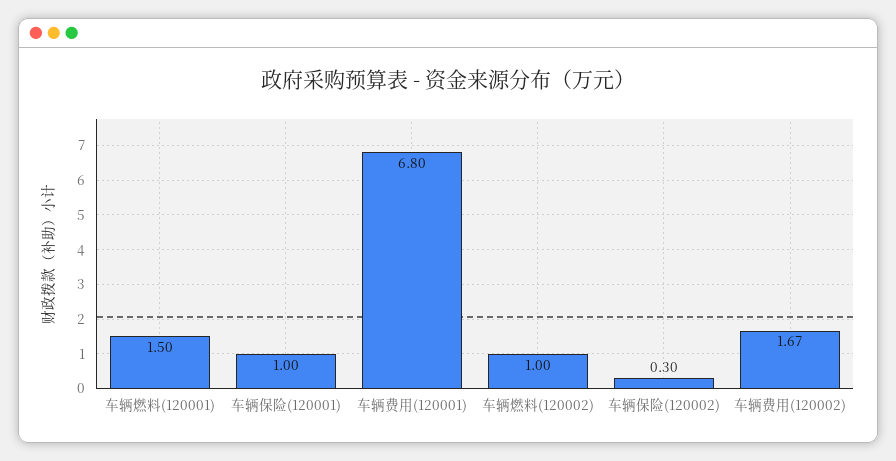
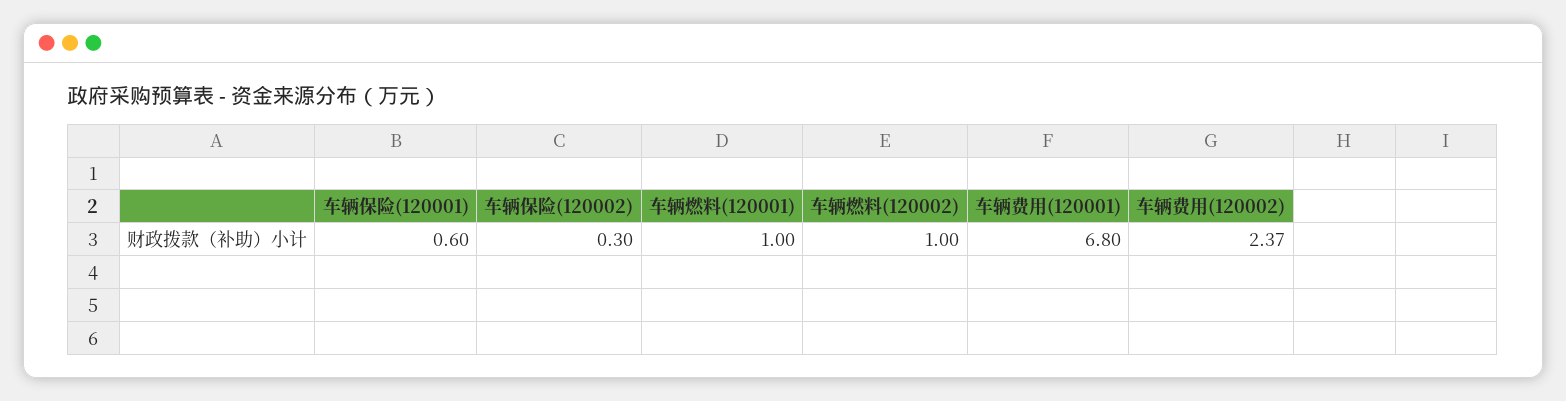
车辆燃料(120001): 1.5 -> 1
车辆保险(120001): 1 -> 0.6
车辆费用(120002): 1.67 -> 2.37

